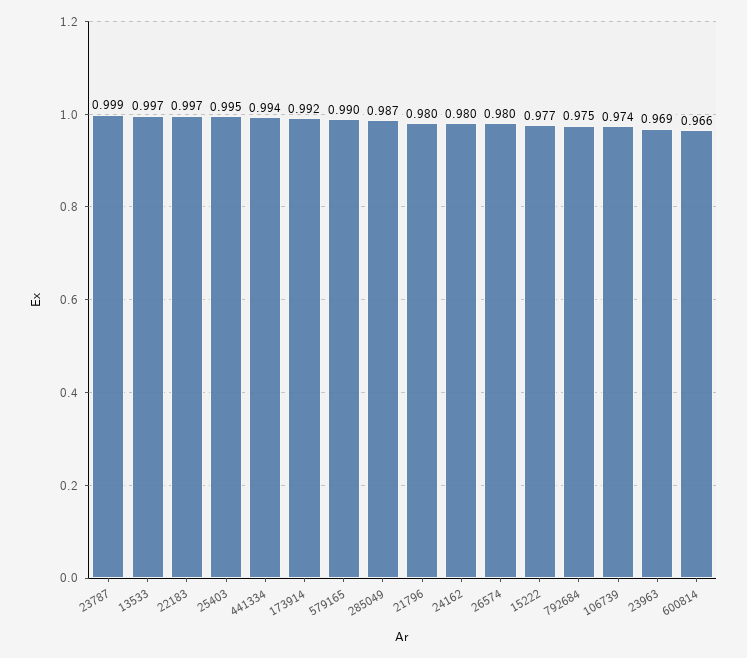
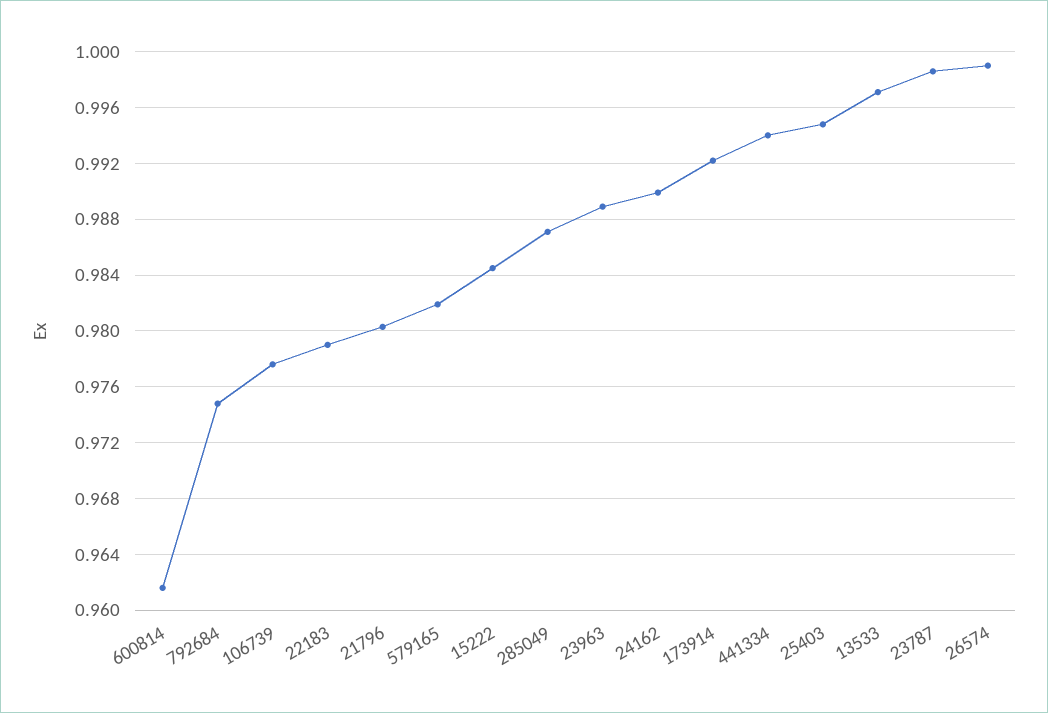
22183: 0.997 -> 0.979
579165: 0.99 -> 0.982
24162: 0.98 -> 0.99
26574: 0.98 -> 0.999
15222: 0.977 -> 0.9845
106739: 0.974 -> 0.9775
23963: 0.969 -> 0.989
600814: 0.966 -> 0.9615

